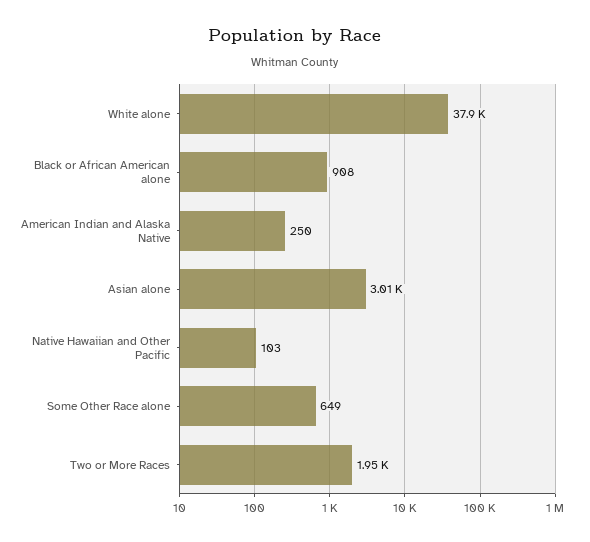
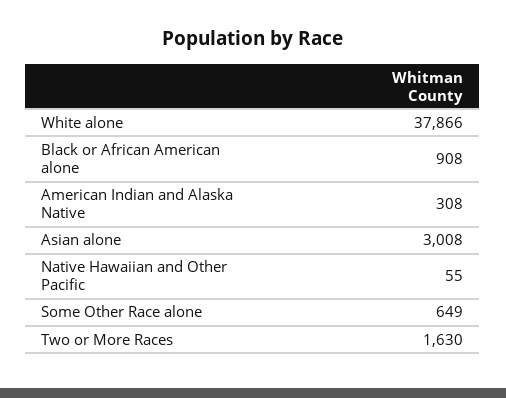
American Indian and Alaska Native: 250 -> 308
Native Hawaiian and Other Pacific: 103 -> 55
Two or More Races: 1950 -> 1630

